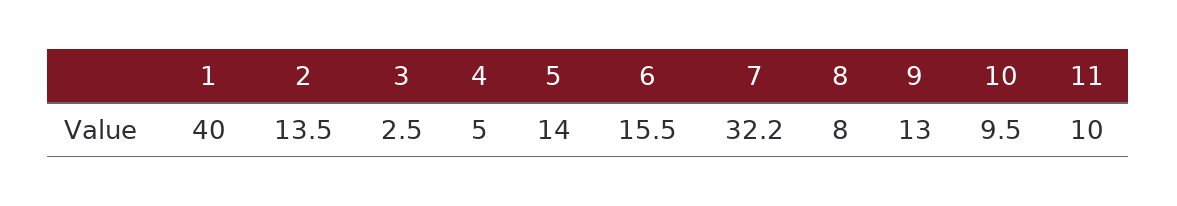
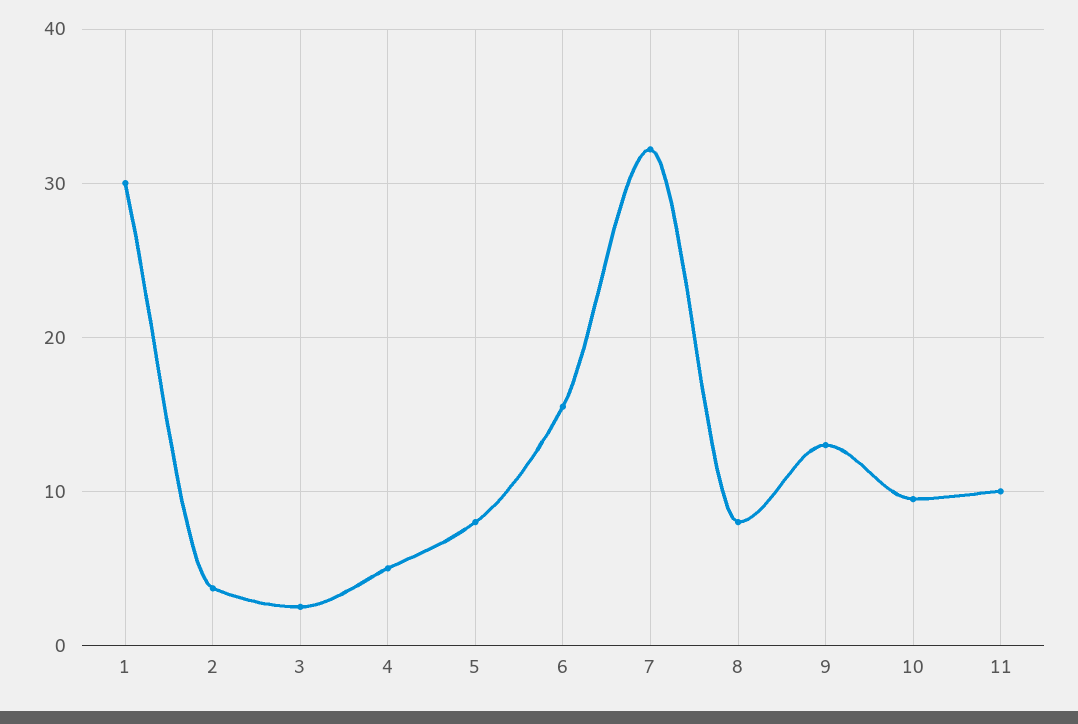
1: 40 -> 30
2: 13.5 -> 4
5: 14 -> 8

